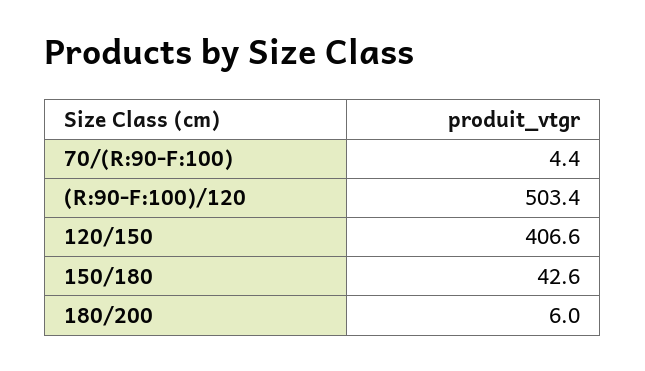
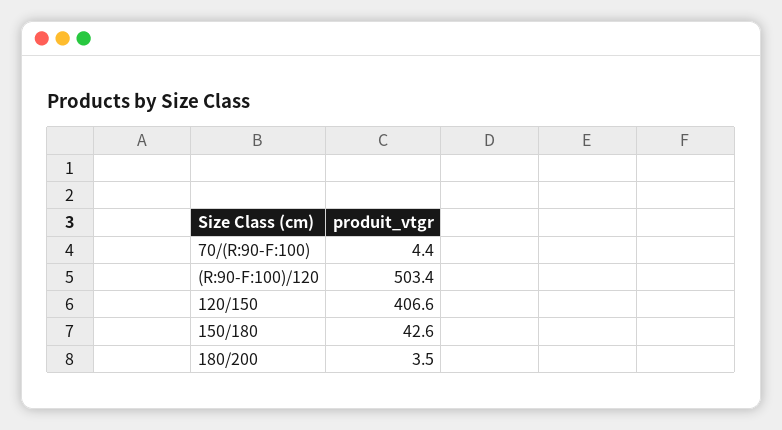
180/200: 6 -> 3.5

